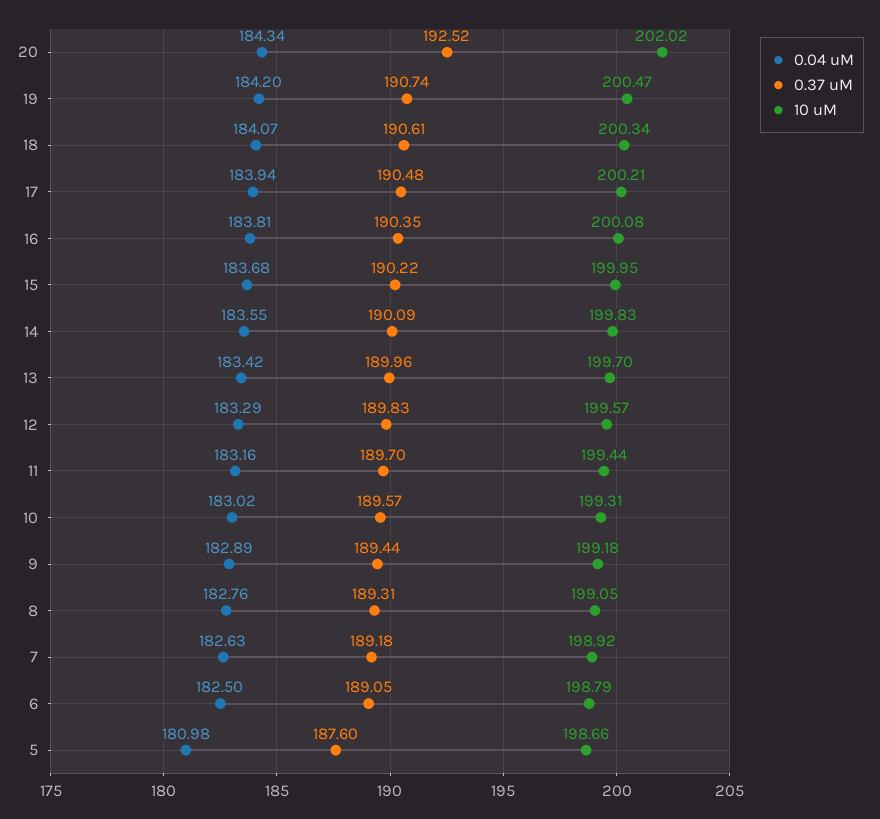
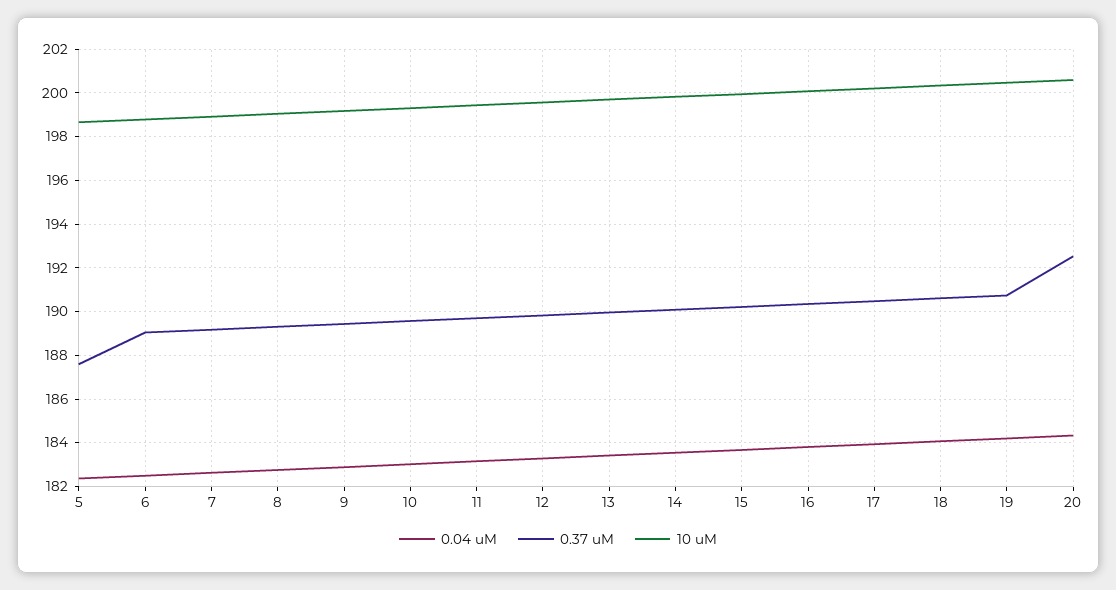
10 uM, 20: 202.02 -> 200.5
0.04 uM, 5: 180.98 -> 182.5

